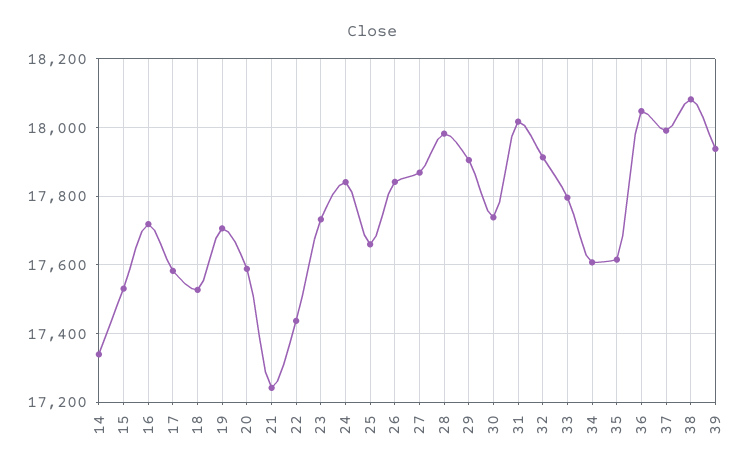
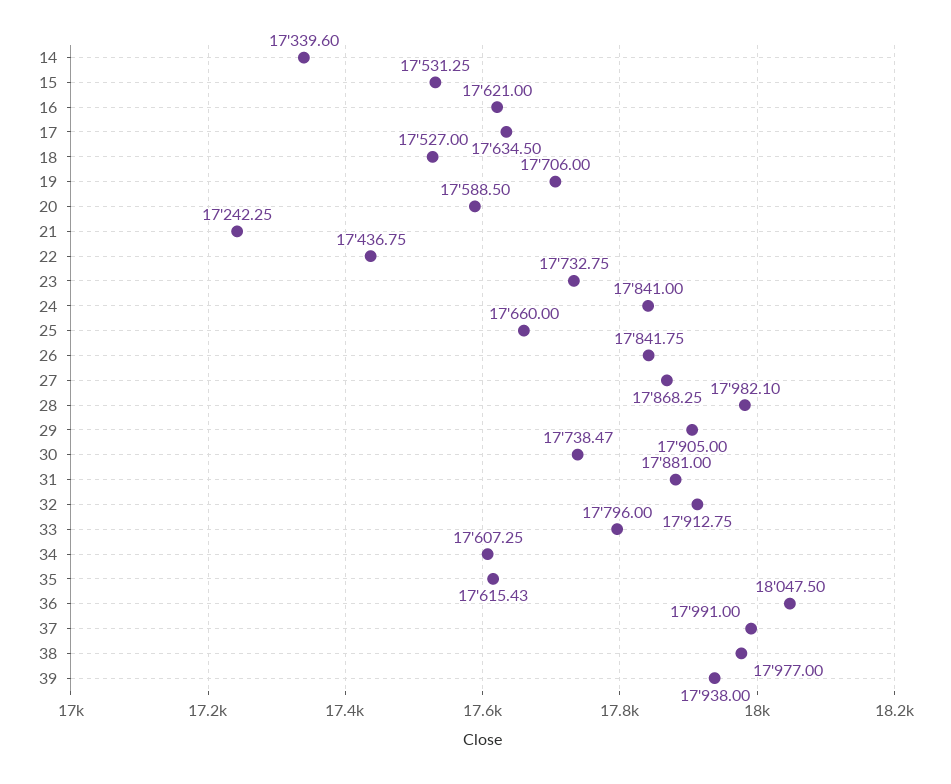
16: 17720 -> 17621
17: 17580 -> 17634.5
31: 18020 -> 17881
38: 18080 -> 17977

